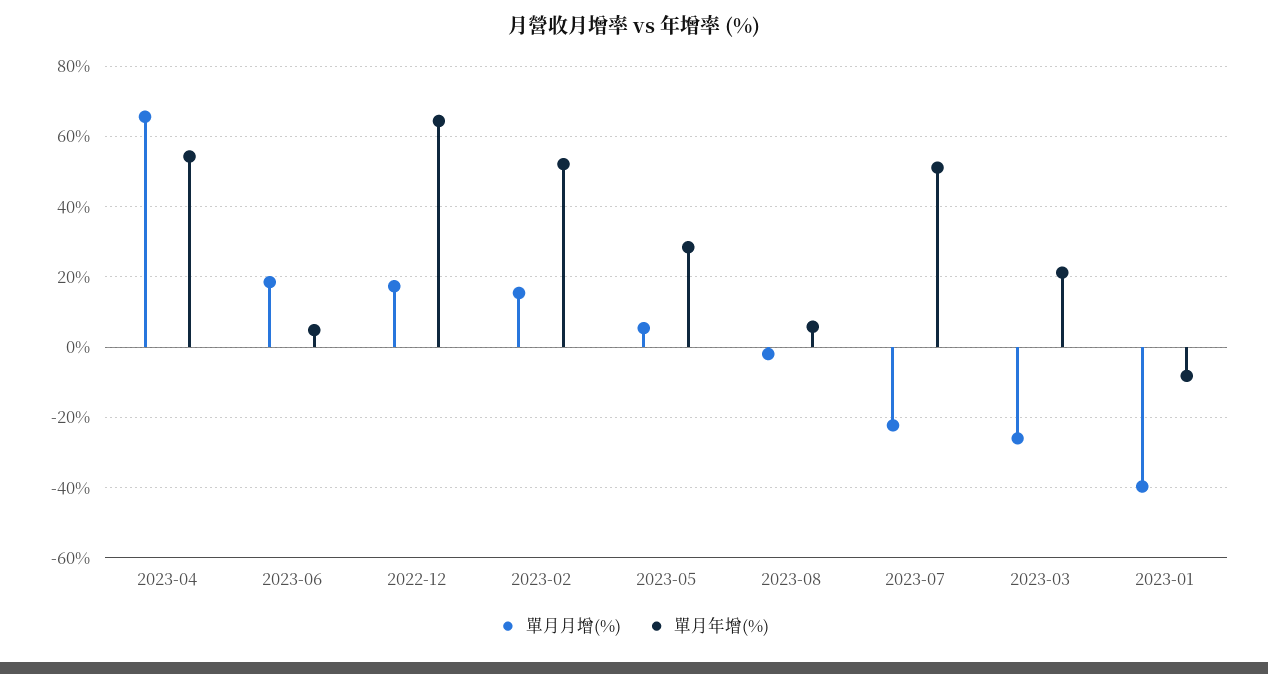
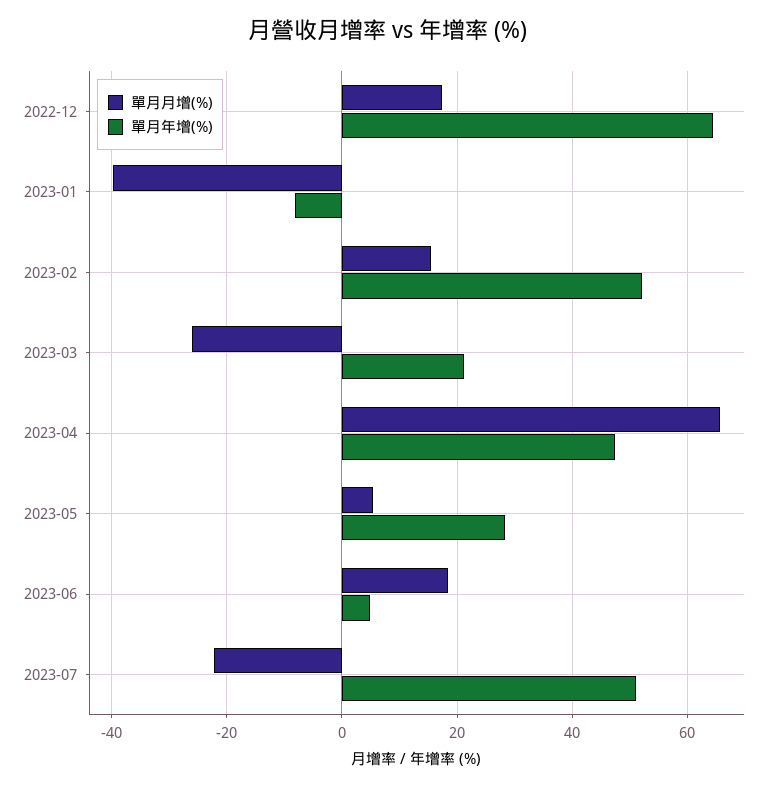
單月年增(%), 2023-04: 54 -> 48
單月月增(%), 2023-08: -2 -> none
單月年增(%), 2023-08: 6 -> none

